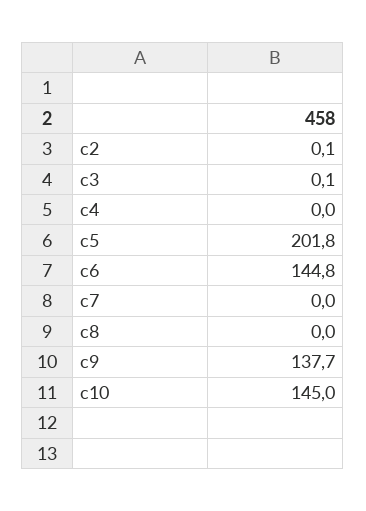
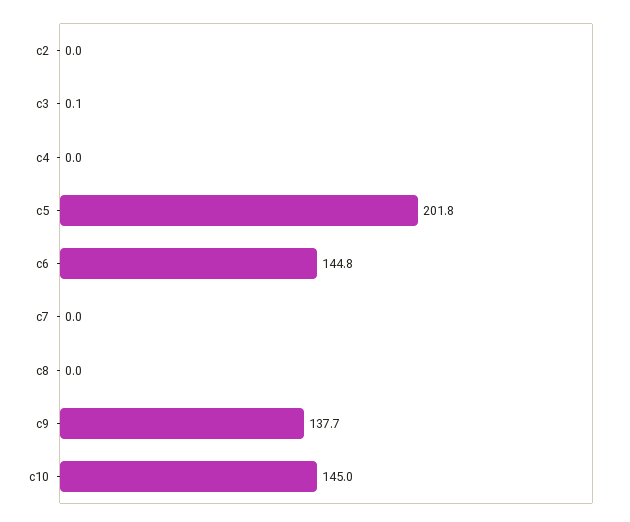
c2: 0.1 -> 0

